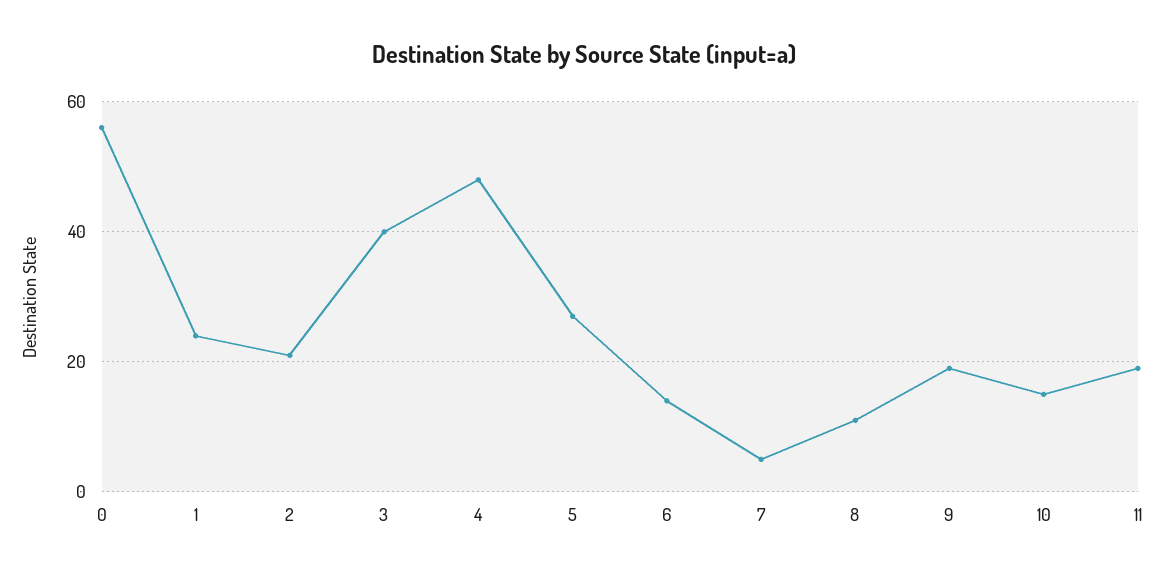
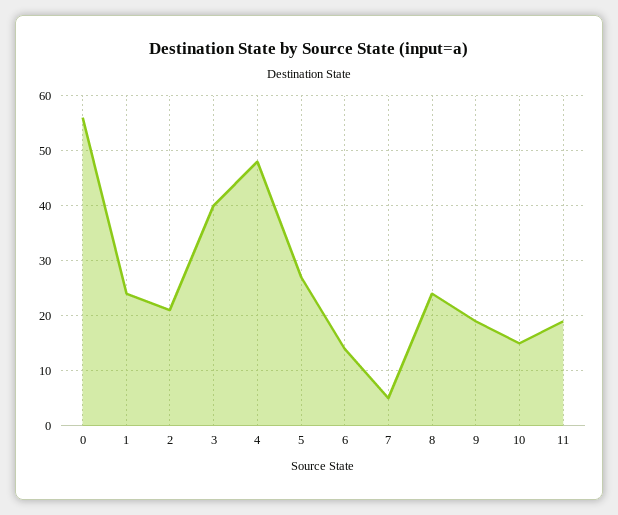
8: 10 -> 25

